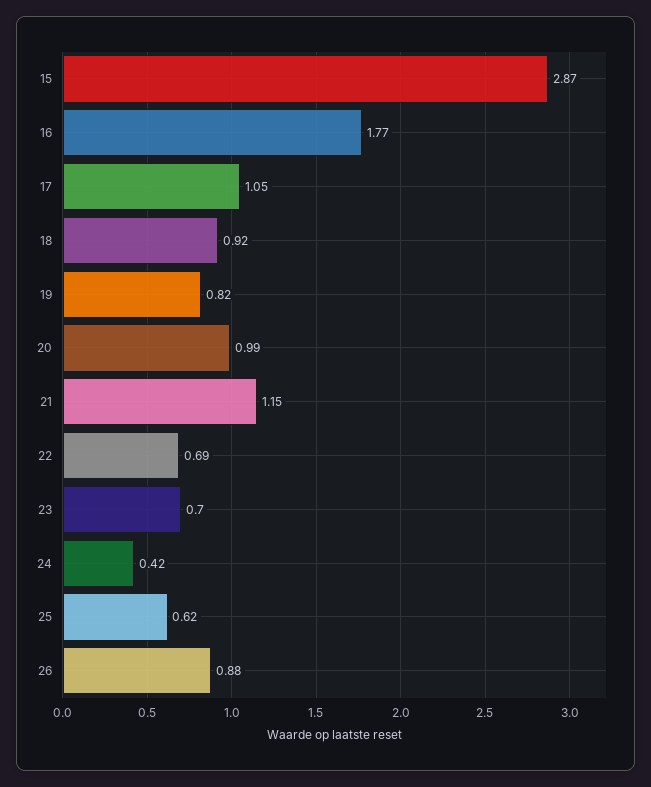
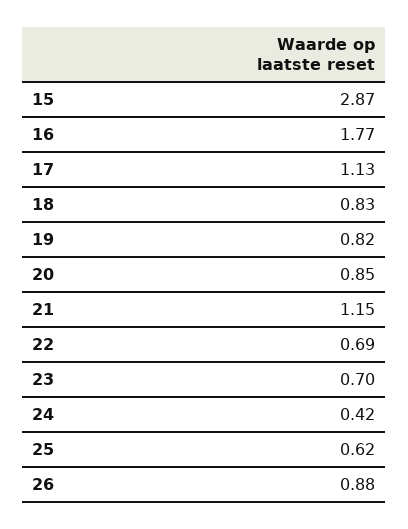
17: 1.05 -> 1.13
18: 0.92 -> 0.83
20: 0.99 -> 0.85

